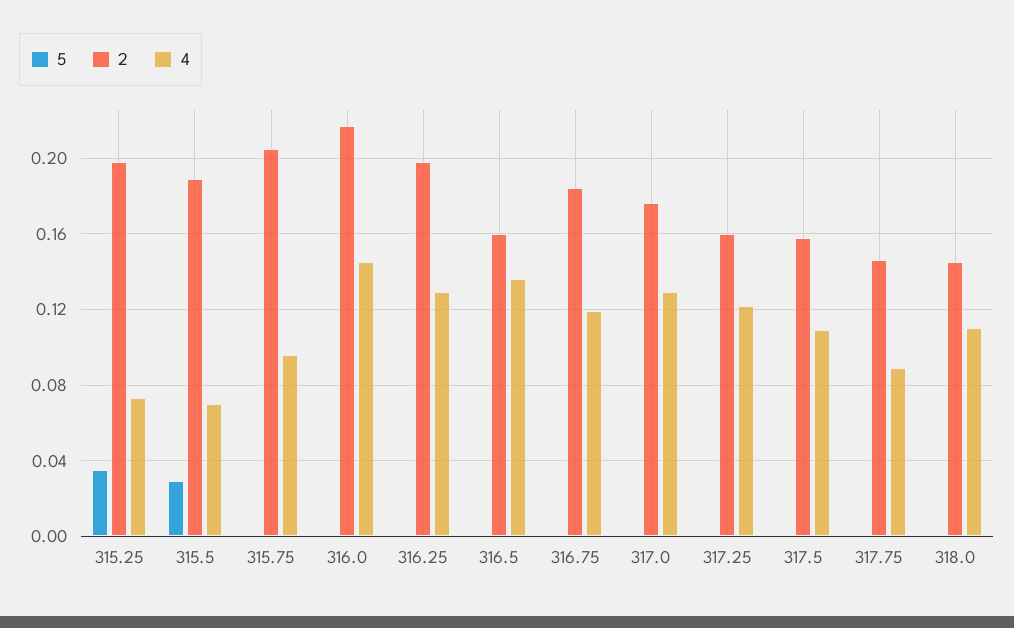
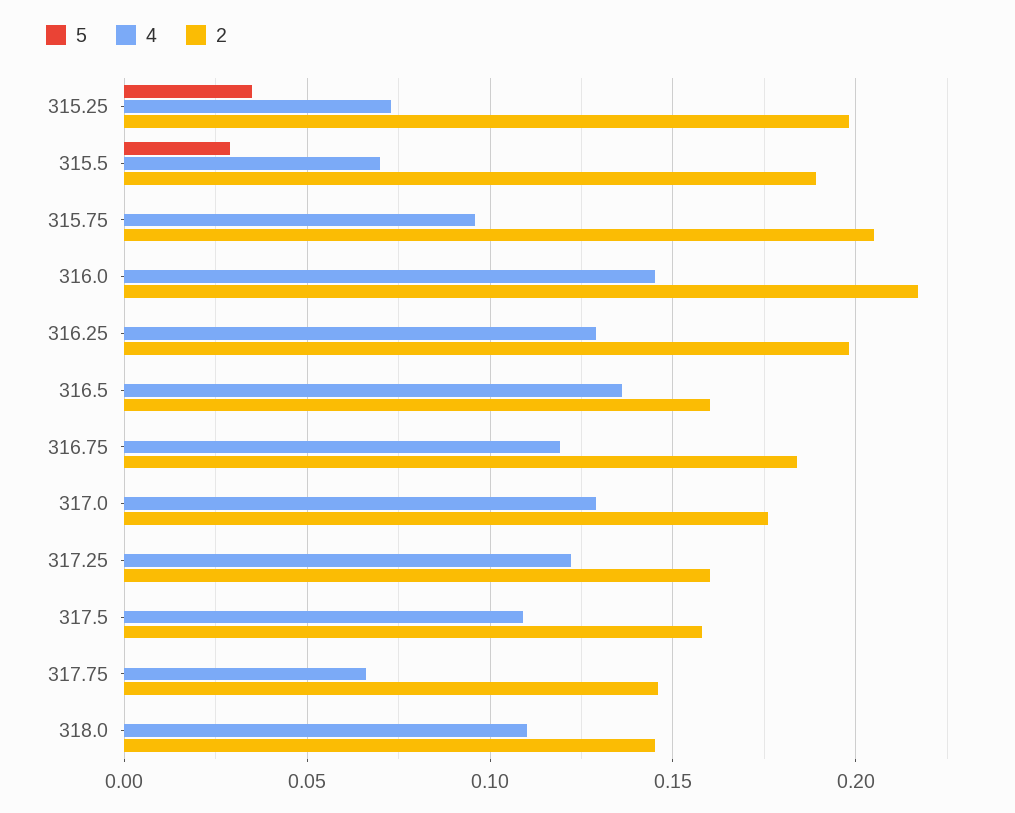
4, 317.75: 0.09 -> 0.065

